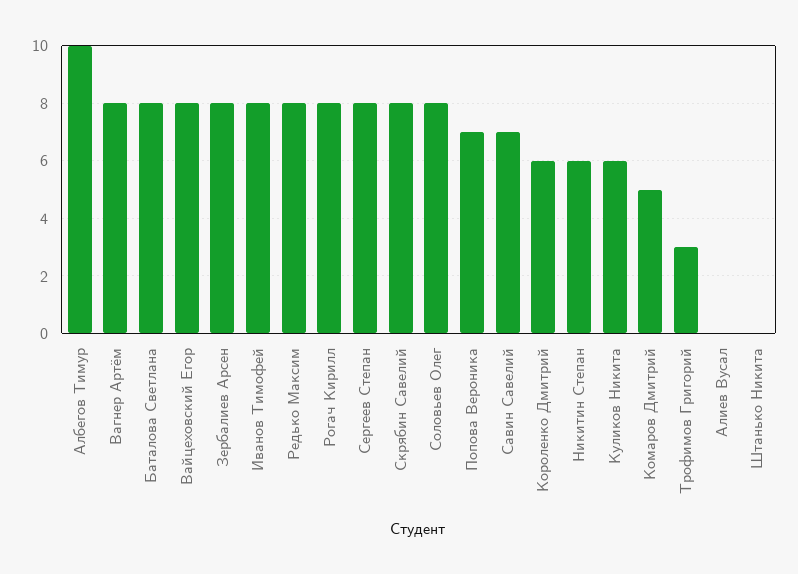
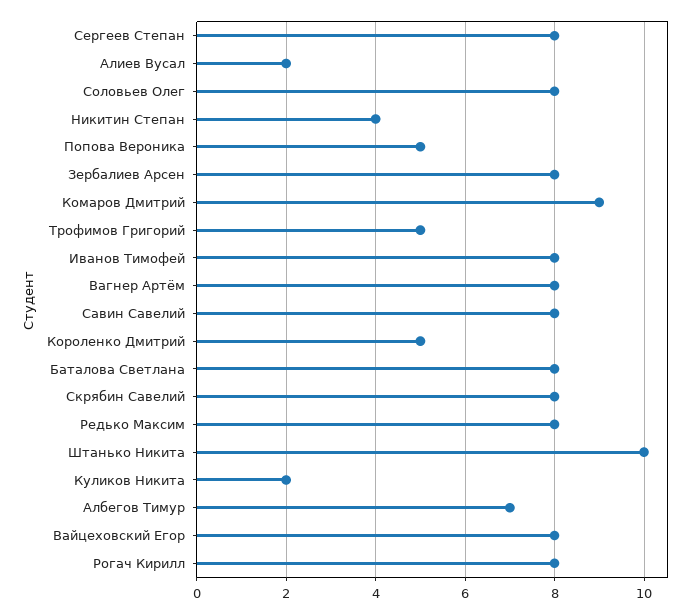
Албегов Тимур: 10 -> 7
Попова Вероника: 7 -> 5
Савин Савелий: 7 -> 8
Короленко Дмитрий: 6 -> 5
Никитин Степан: 6 -> 4
Куликов Никита: 6 -> 2
Комаров Дмитрий: 5 -> 9
Трофимов Григорий: 3 -> 5
Алиев Вусал: 0 -> 2
Штанько Никита: 0 -> 10

